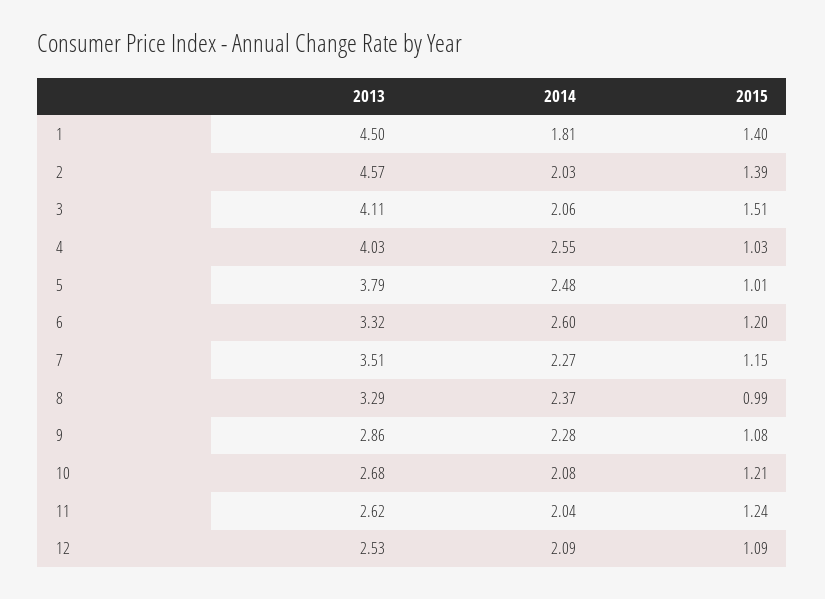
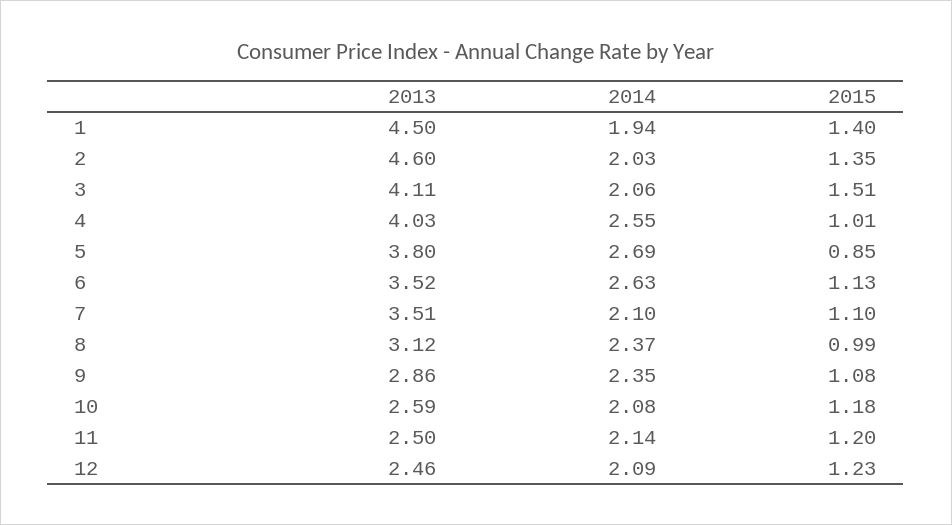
2014, 1: 1.81 -> 1.94
2013, 2: 4.57 -> 4.6
2015, 2: 1.39 -> 1.35
2015, 4: 1.03 -> 1.01
2013, 5: 3.79 -> 3.8
2014, 5: 2.48 -> 2.69
2015, 5: 1.01 -> 0.85
2013, 6: 3.32 -> 3.52
2014, 6: 2.6 -> 2.63
2015, 6: 1.2 -> 1.13
2014, 7: 2.27 -> 2.1
2015, 7: 1.15 -> 1.1
2013, 8: 3.29 -> 3.12
2014, 9: 2.28 -> 2.35
2013, 10: 2.68 -> 2.59
2015, 10: 1.21 -> 1.18
2013, 11: 2.62 -> 2.5
2014, 11: 2.04 -> 2.14
2015, 11: 1.24 -> 1.2
2013, 12: 2.53 -> 2.46
2015, 12: 1.09 -> 1.23

